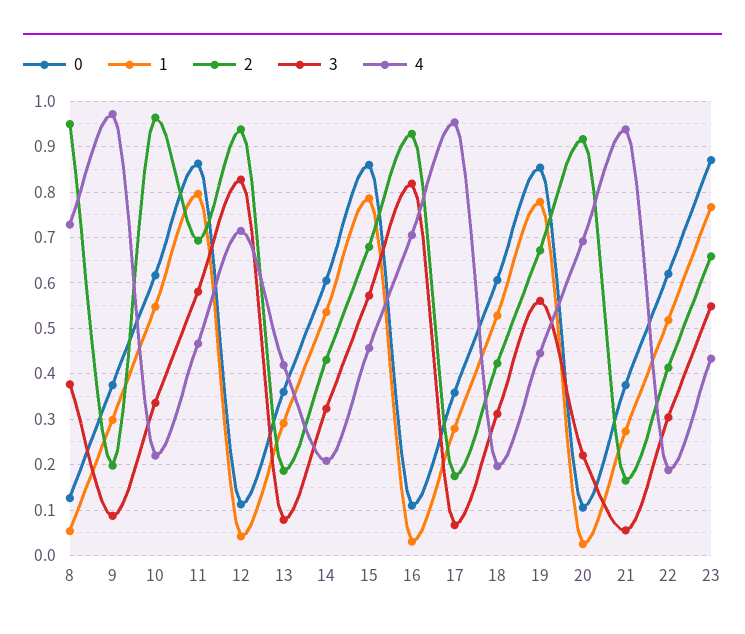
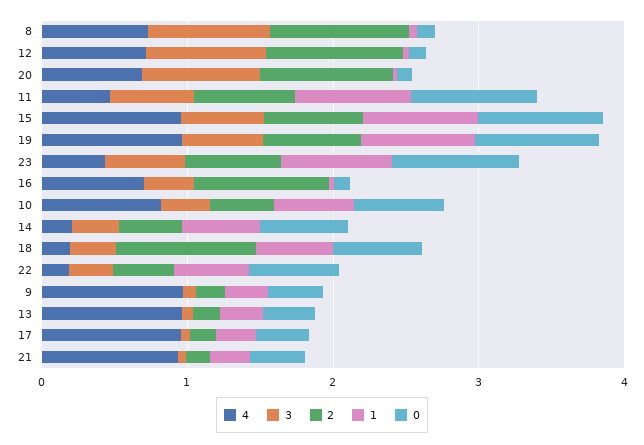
3, 8: 0.38 -> 0.8
2, 10: 0.96 -> 0.4
4, 10: 0.22 -> 0.8
4, 13: 0.42 -> 1
4, 15: 0.46 -> 1
3, 16: 0.82 -> 0.4
2, 18: 0.42 -> 1
4, 19: 0.44 -> 1
3, 20: 0.22 -> 0.8

